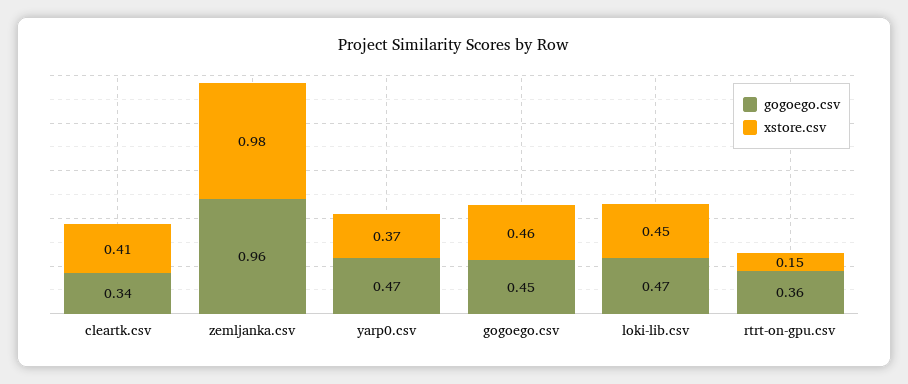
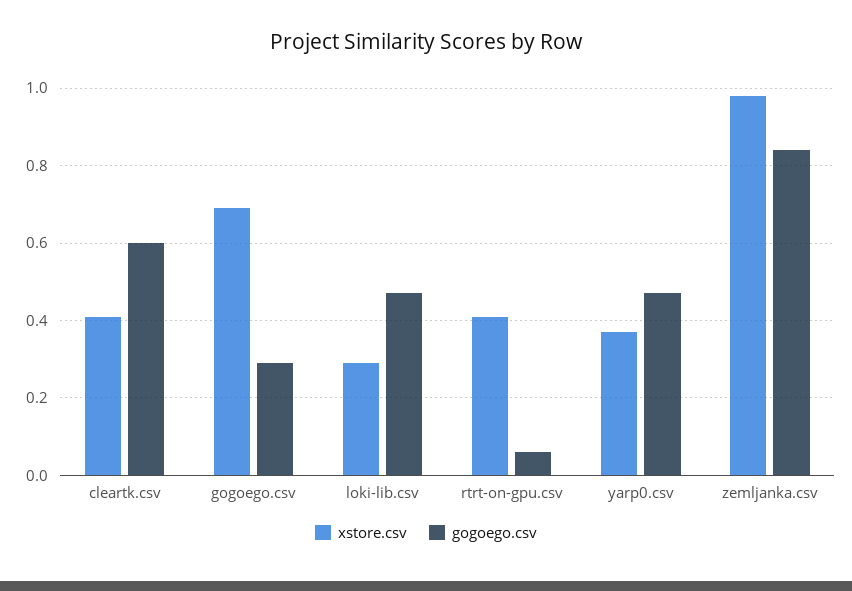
gogoego.csv, cleartk.csv: 0.34 -> 0.6
gogoego.csv, zemljanka.csv: 0.96 -> 0.85
gogoego.csv, gogoego.csv: 0.45 -> 0.3
xstore.csv, gogoego.csv: 0.46 -> 0.7
xstore.csv, loki-lib.csv: 0.45 -> 0.3
gogoego.csv, rtrt-on-gpu.csv: 0.36 -> 0.05
xstore.csv, rtrt-on-gpu.csv: 0.15 -> 0.4

